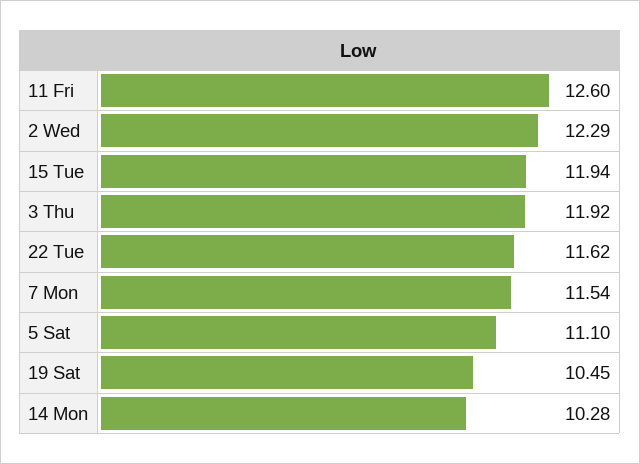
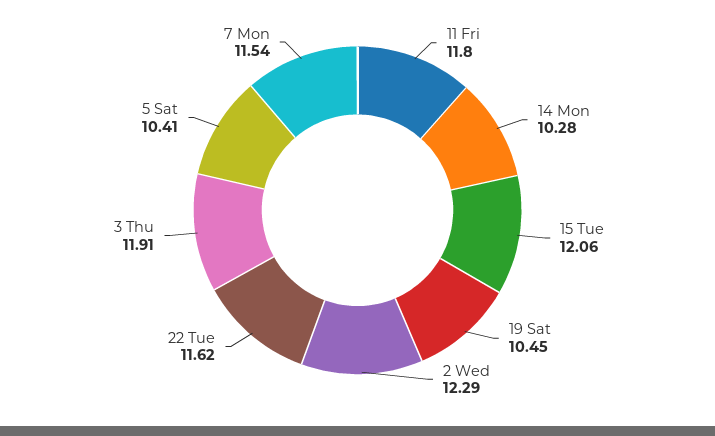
11 Fri: 12.6 -> 11.8
15 Tue: 11.94 -> 12.06
3 Thu: 11.92 -> 11.91
5 Sat: 11.1 -> 10.41

